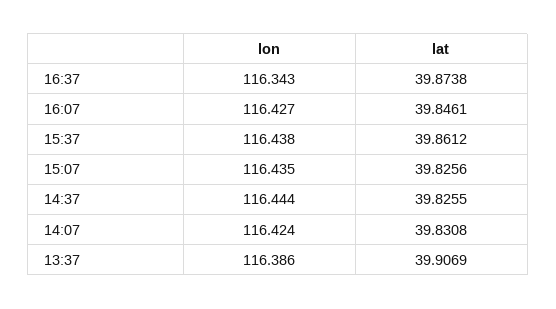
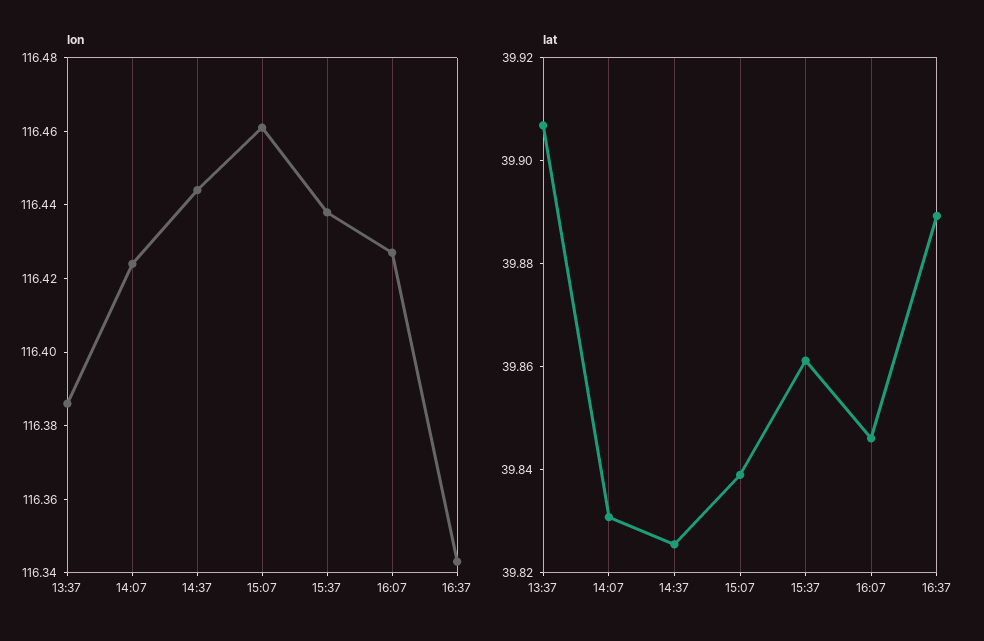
lat, 16:37: 39.8738 -> 39.89
lon, 15:07: 116.435 -> 116.46
lat, 15:07: 39.8256 -> 39.84

